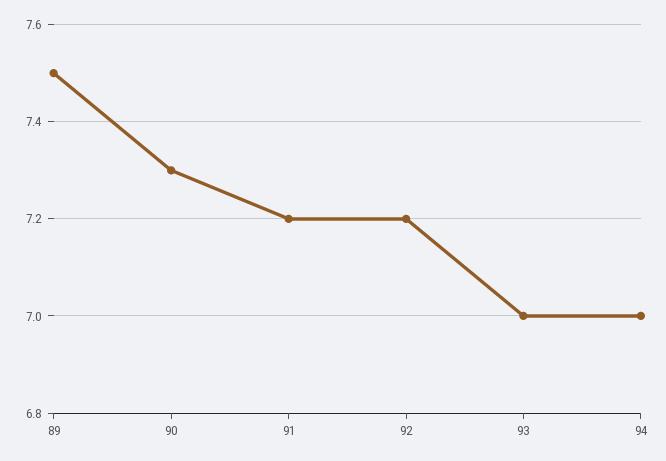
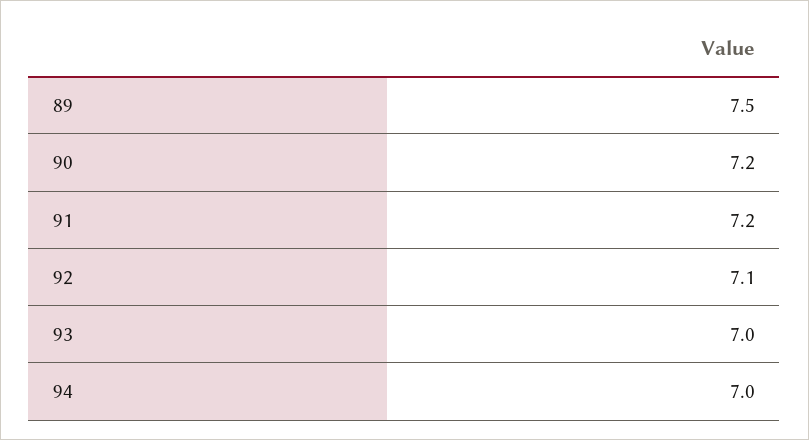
90: 7.3 -> 7.2
92: 7.2 -> 7.1

